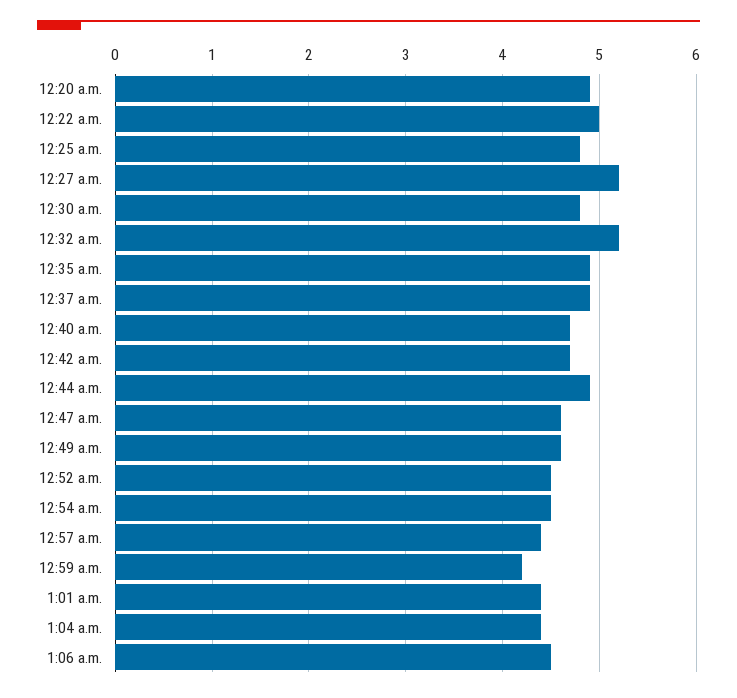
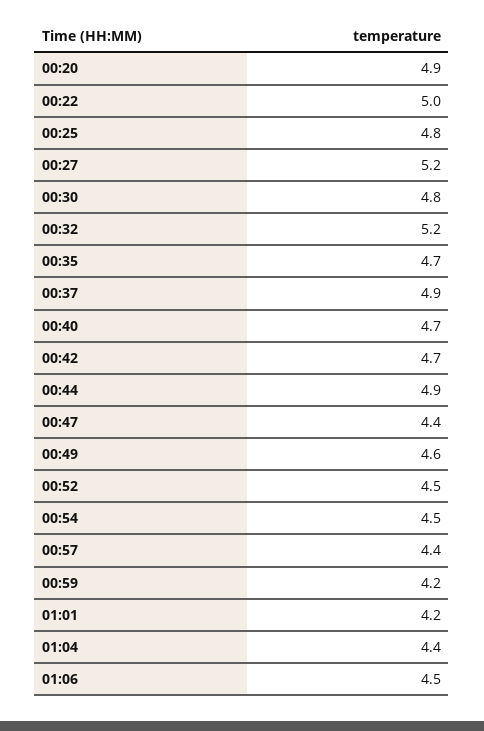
12:35 a.m.: 4.9 -> 4.7
12:47 a.m.: 4.6 -> 4.4
1:01 a.m.: 4.4 -> 4.2

